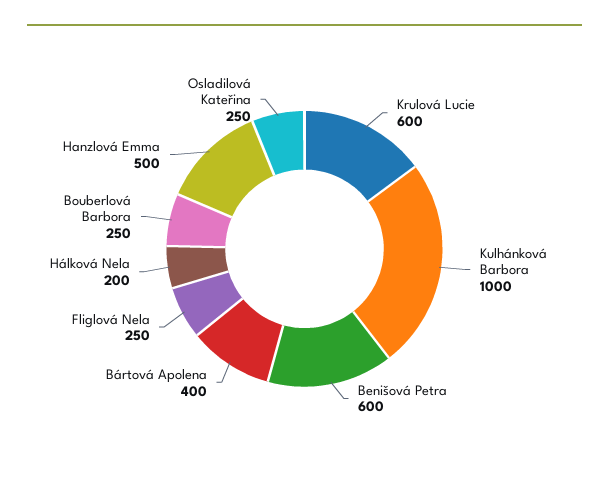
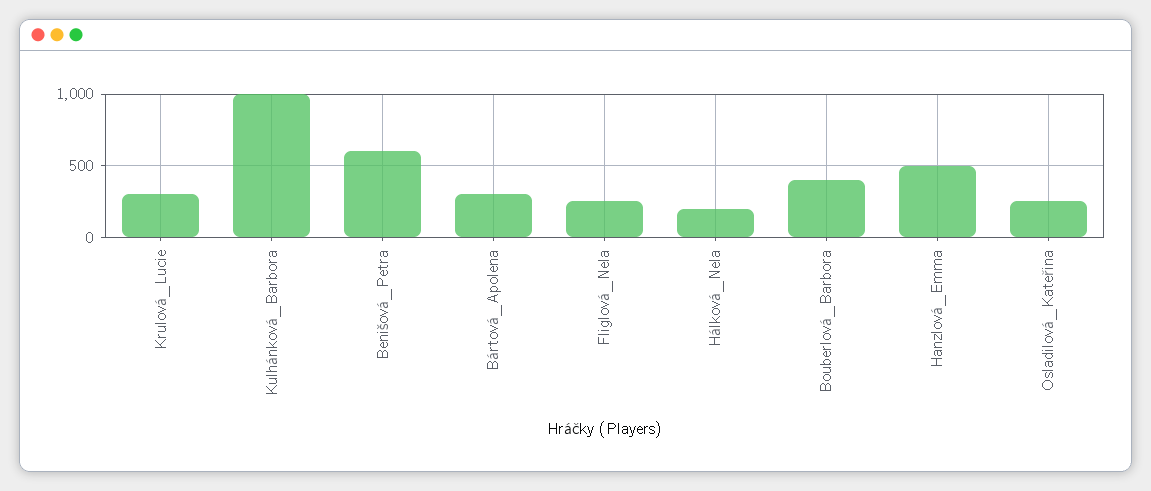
Krulová Lucie: 600 -> 300
Bártová Apolena: 400 -> 300
Bouberlová Barbora: 250 -> 400

